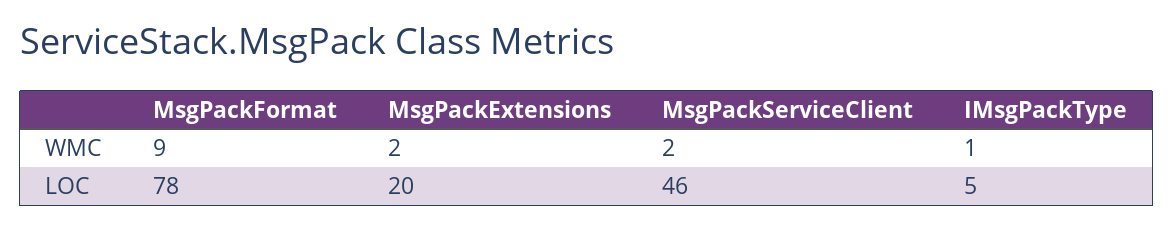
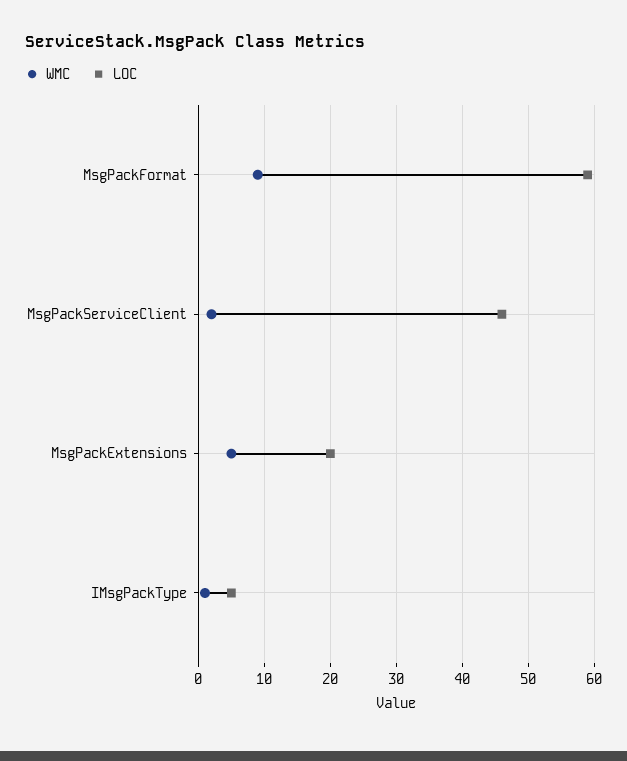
WMC, MsgPackExtensions: 2 -> 5
LOC, MsgPackFormat: 78 -> 59

